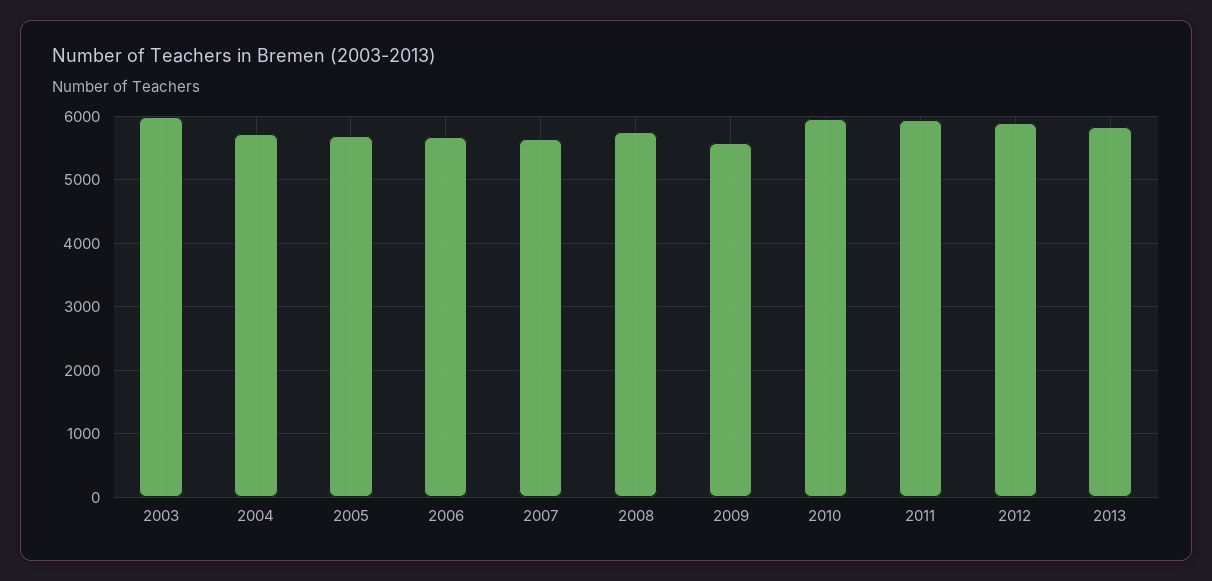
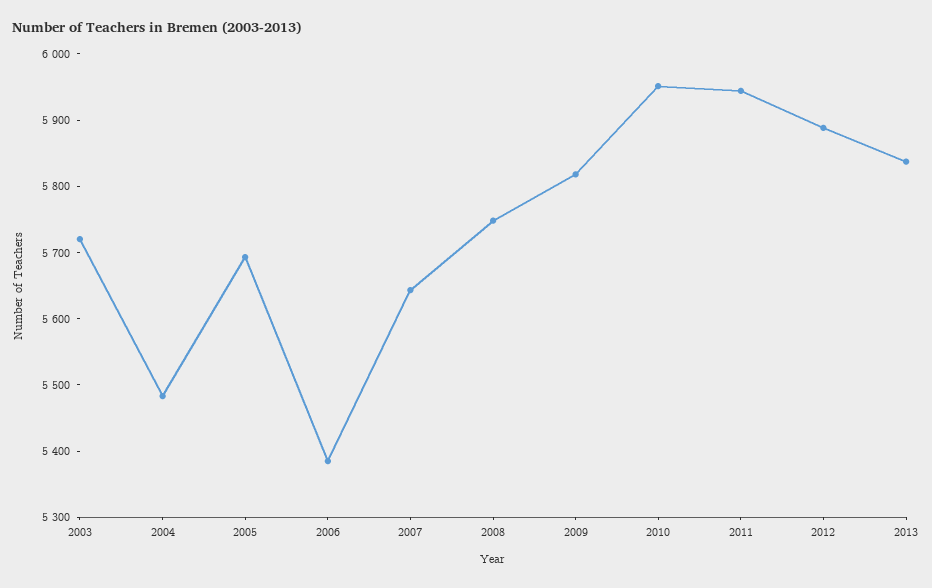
2003: 6000 -> 5720
2004: 5700 -> 5480
2006: 5700 -> 5380
2009: 5600 -> 5820

